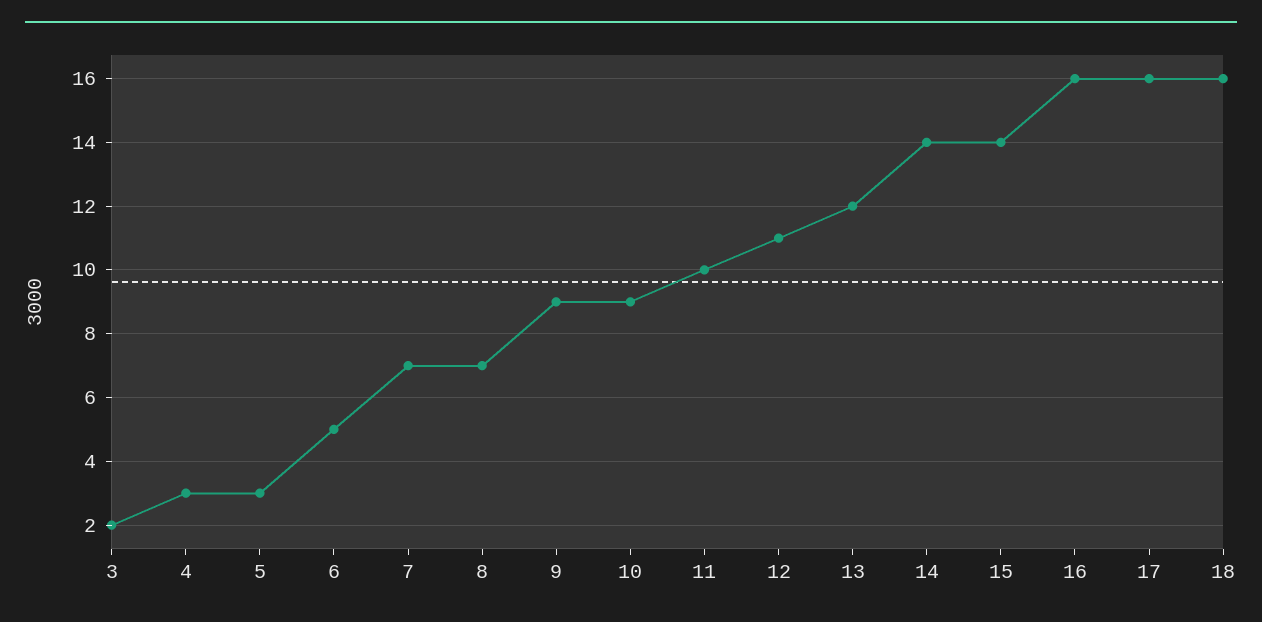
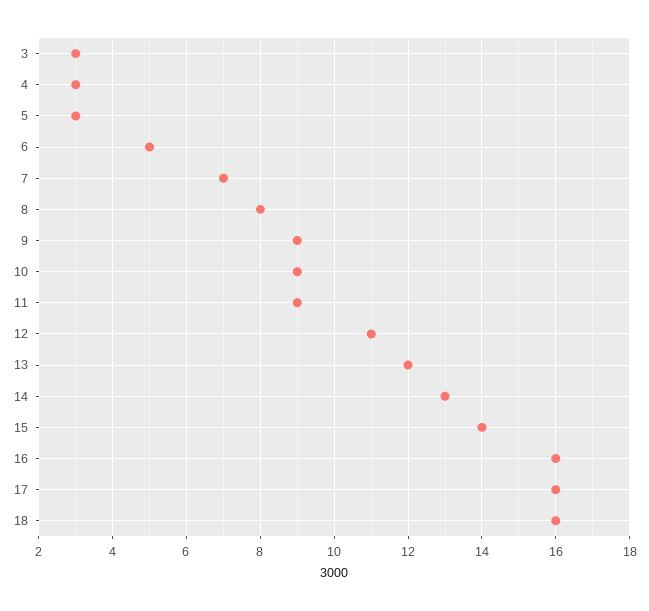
3: 2 -> 3
8: 7 -> 8
11: 10 -> 9
14: 14 -> 13

